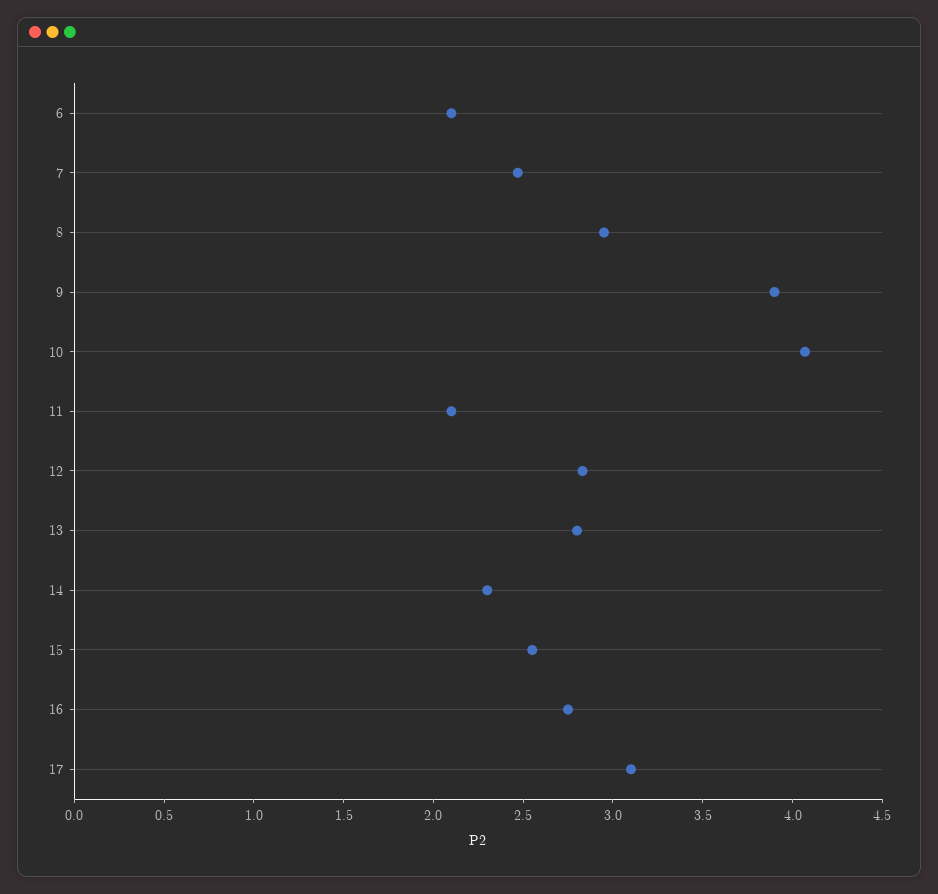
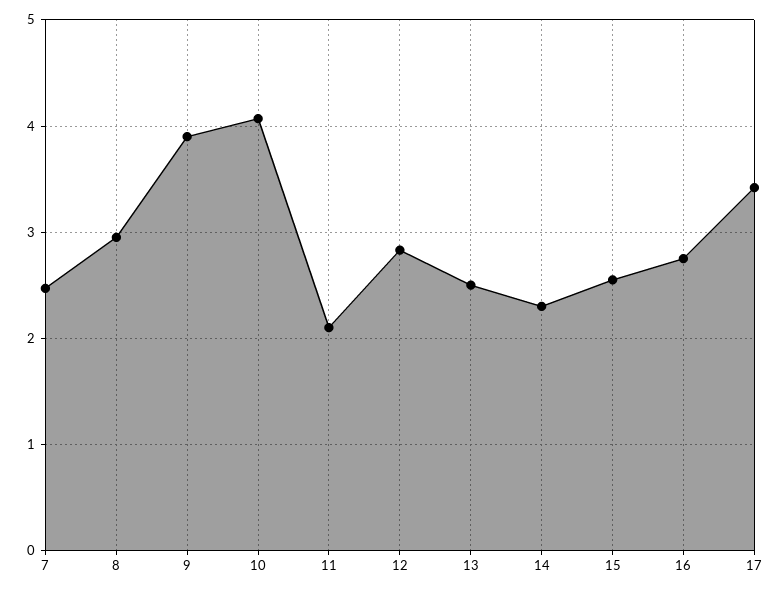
6: 2.1 -> none
13: 2.8 -> 2.5
17: 3.1 -> 3.4

